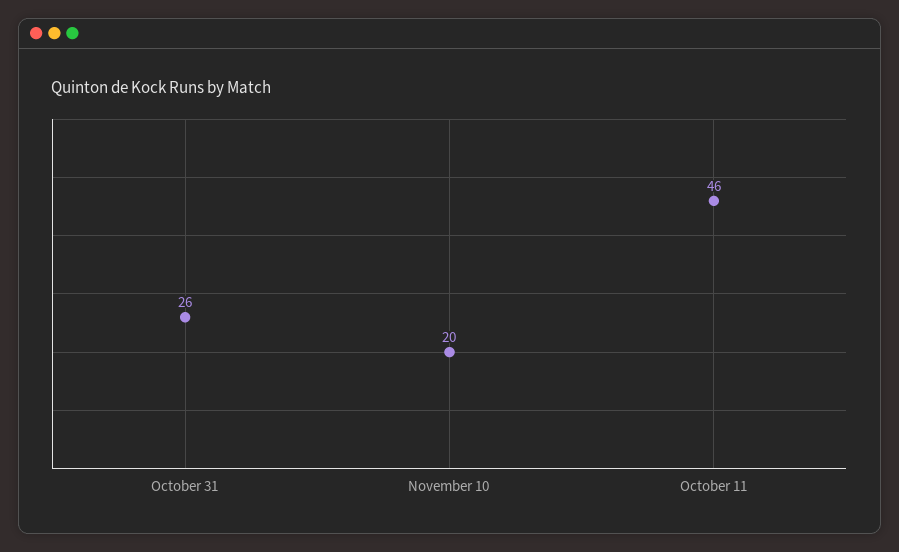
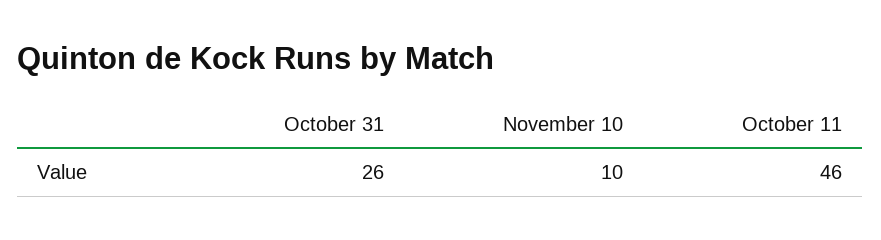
November 10: 20 -> 10

